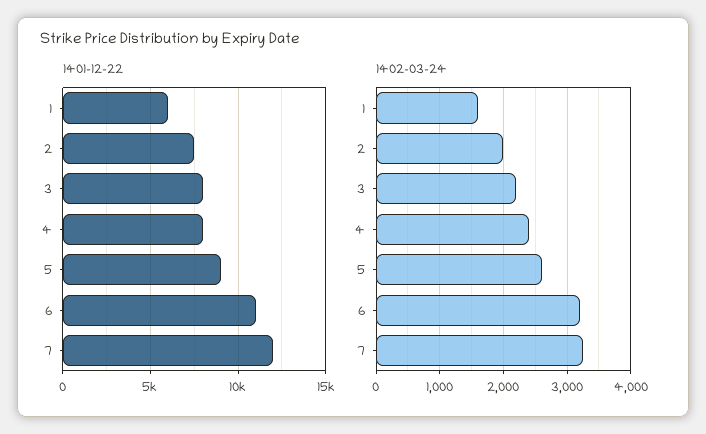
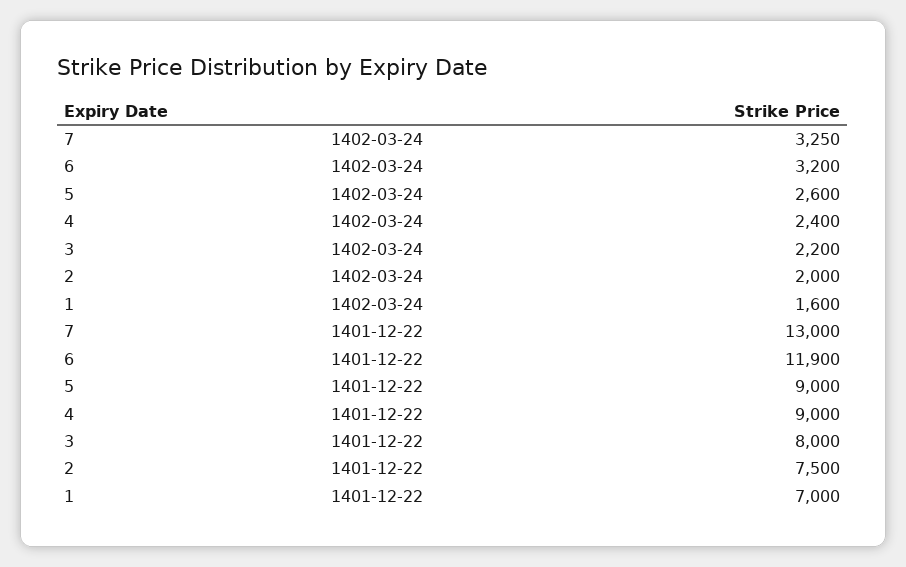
1401-12-22, 1: 6000 -> 7000
1401-12-22, 4: 8000 -> 9000
1401-12-22, 6: 11000 -> 11900
1401-12-22, 7: 12000 -> 13000

